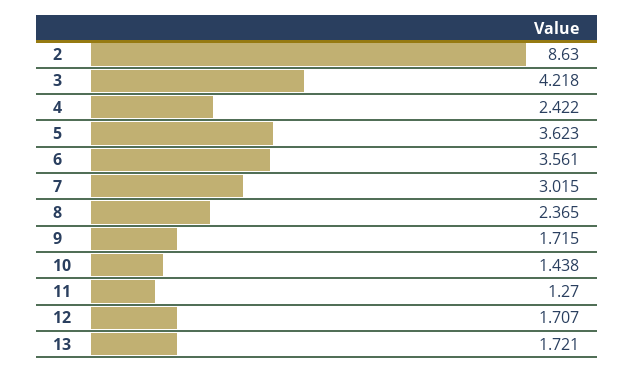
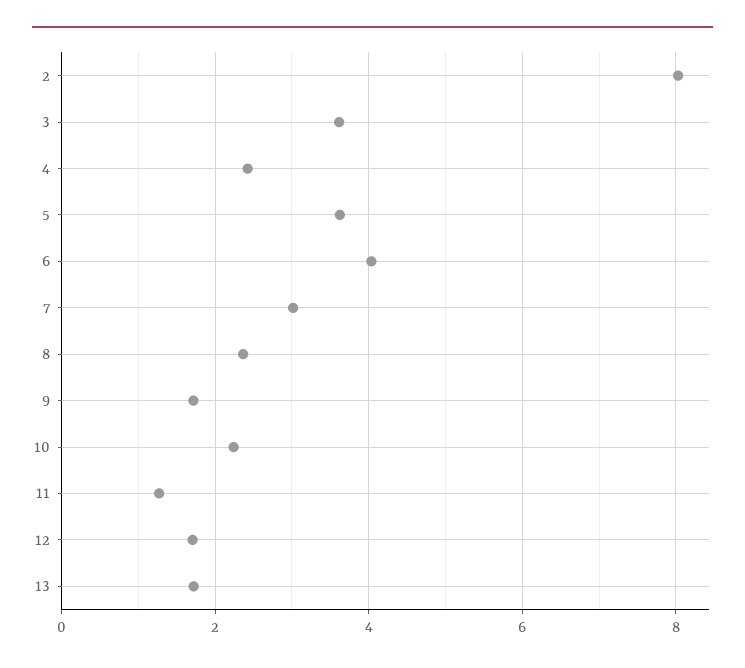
2: 8.63 -> 8
3: 4.218 -> 3.6
6: 3.561 -> 4
10: 1.438 -> 2.2

